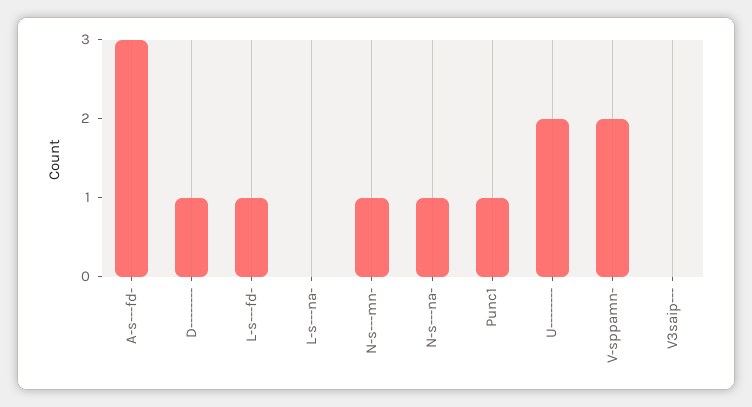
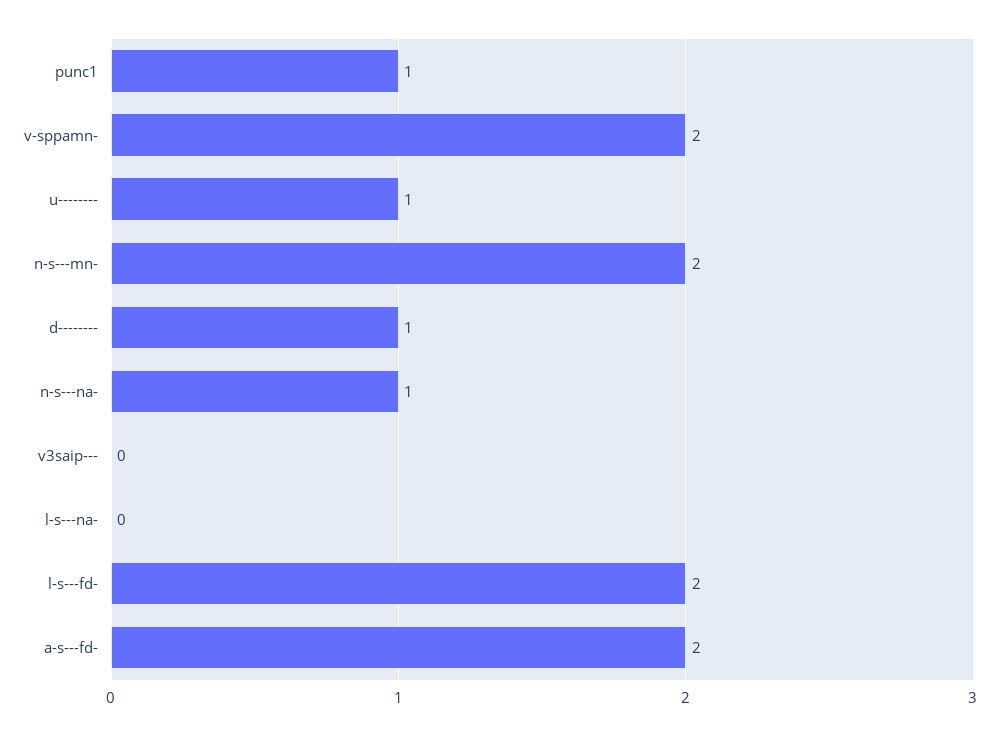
A-s---fd-: 3 -> 2
L-s---fd-: 1 -> 2
N-s---mn-: 1 -> 2
U--------: 2 -> 1

